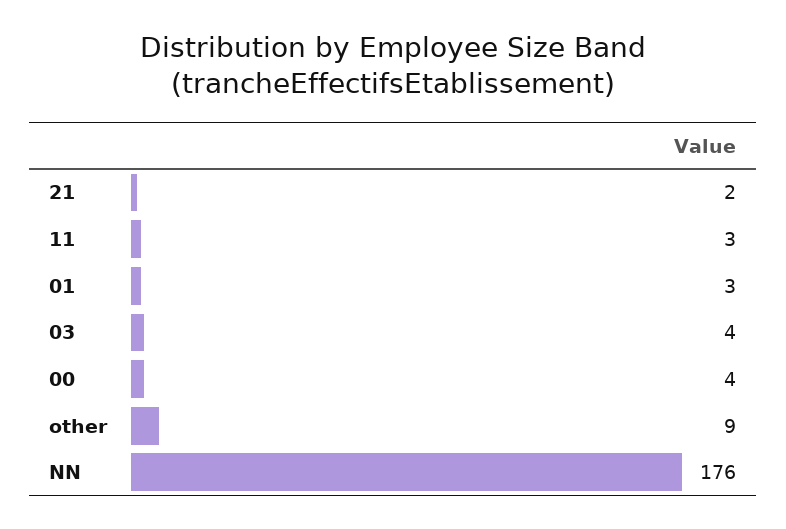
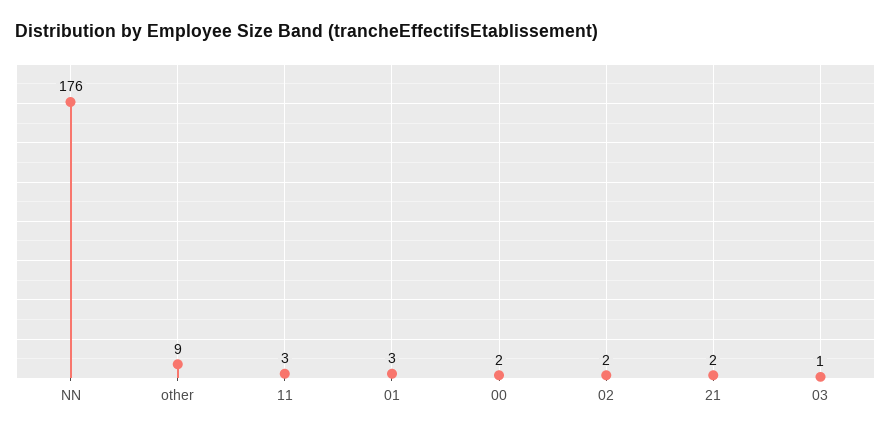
03: 4 -> 1
00: 4 -> 2
02: none -> 2

